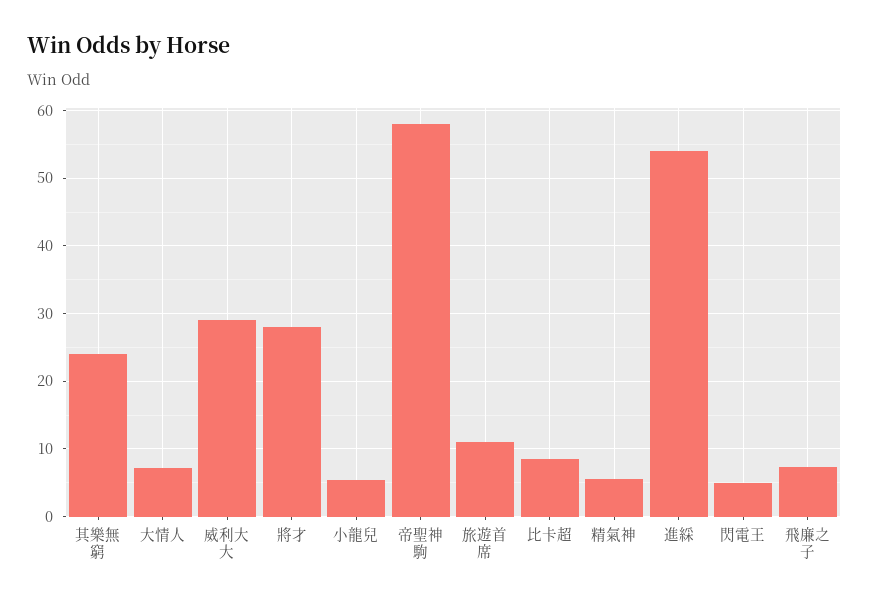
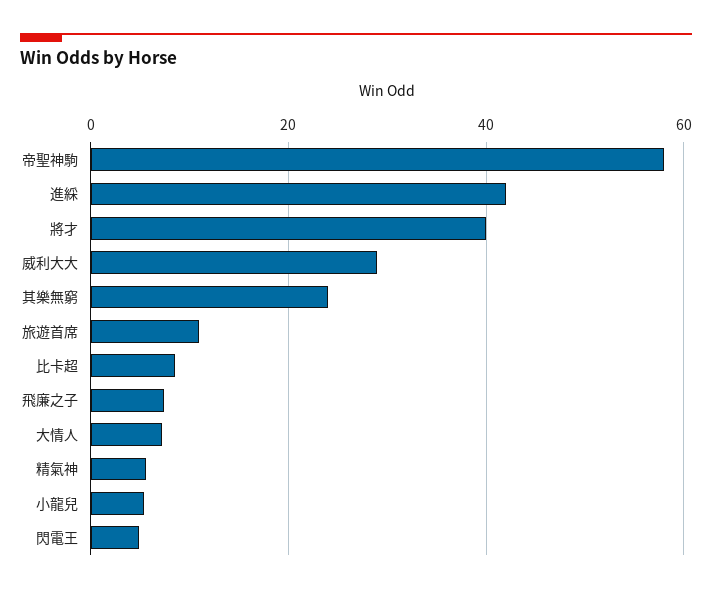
將才: 28 -> 40
進綵: 54 -> 42

